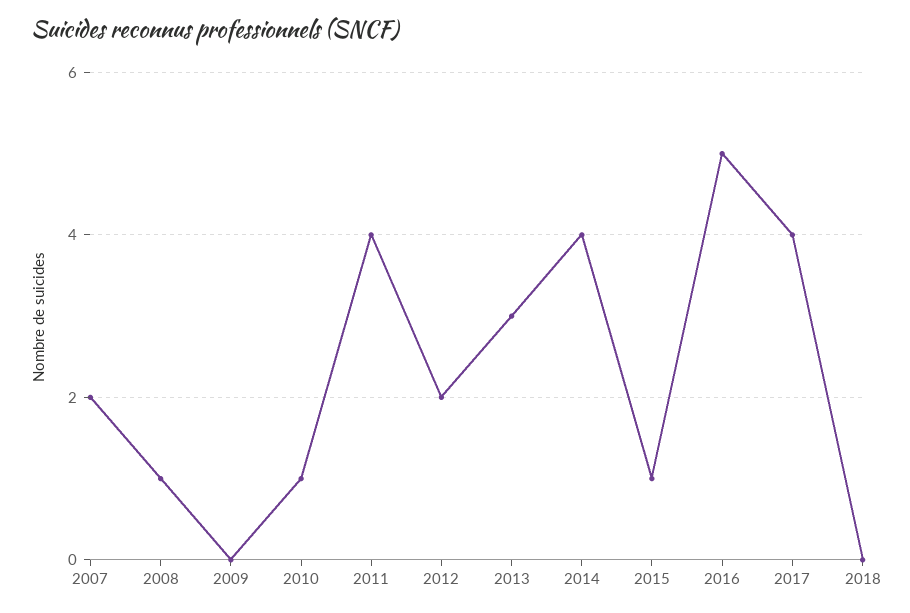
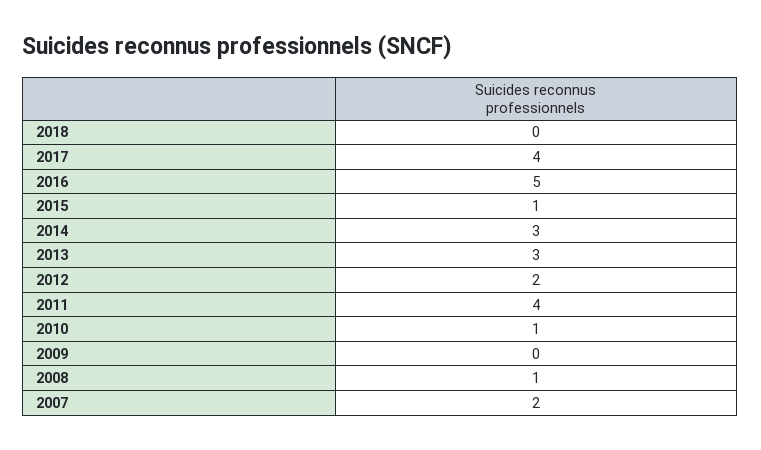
2014: 4 -> 3

